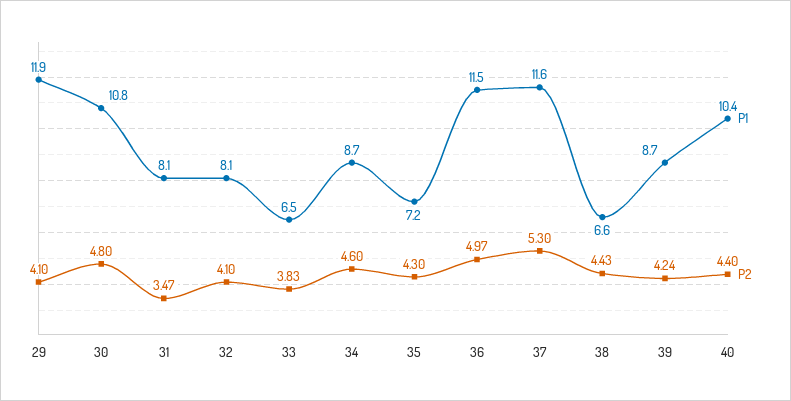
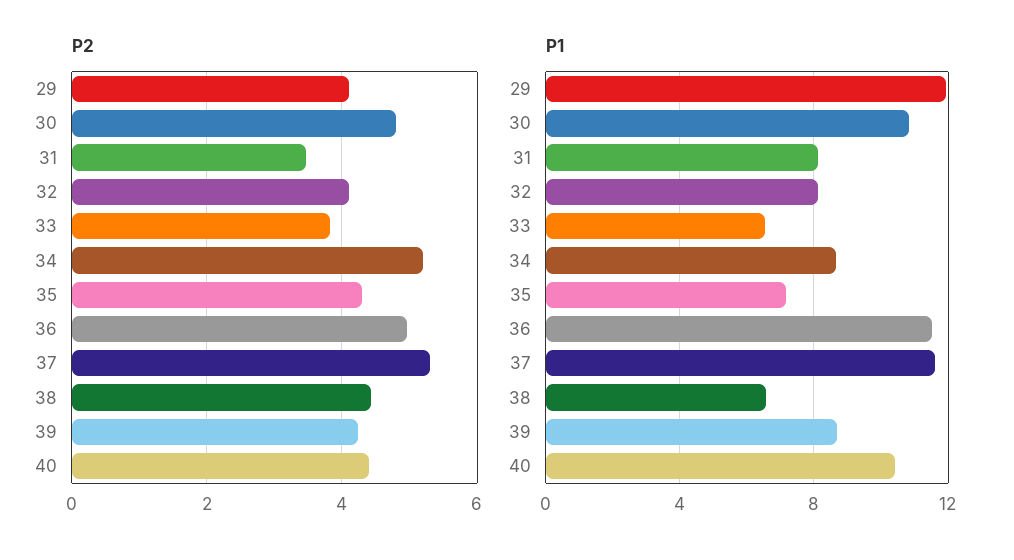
P2, 34: 4.6 -> 5.2

